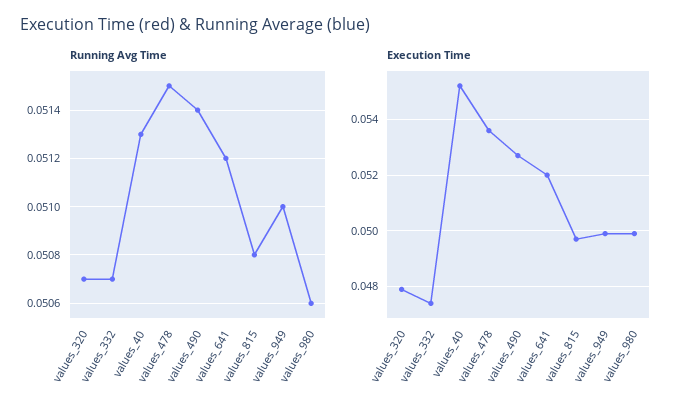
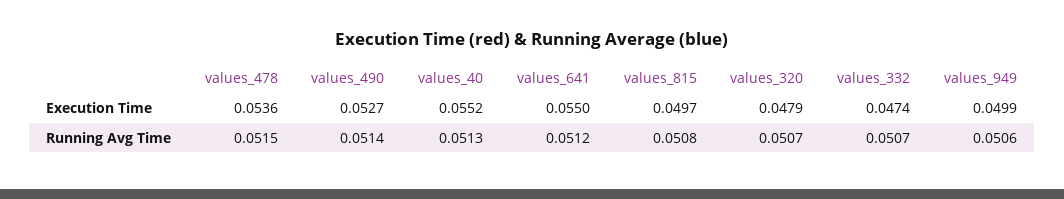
Running Avg Time, values_949: 0.051 -> 0.0506
Running Avg Time, values_980: 0.0506 -> none
Execution Time, values_641: 0.052 -> 0.055
Execution Time, values_980: 0.05 -> none

